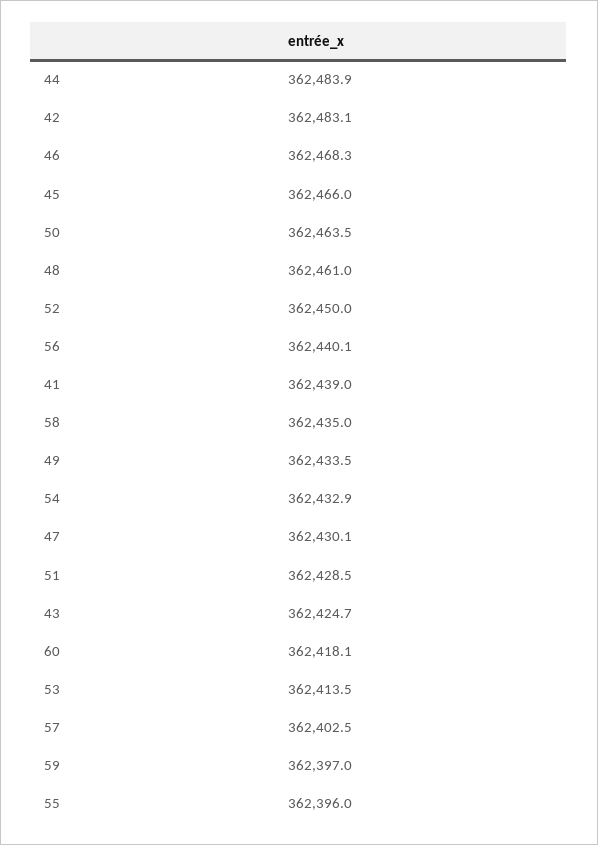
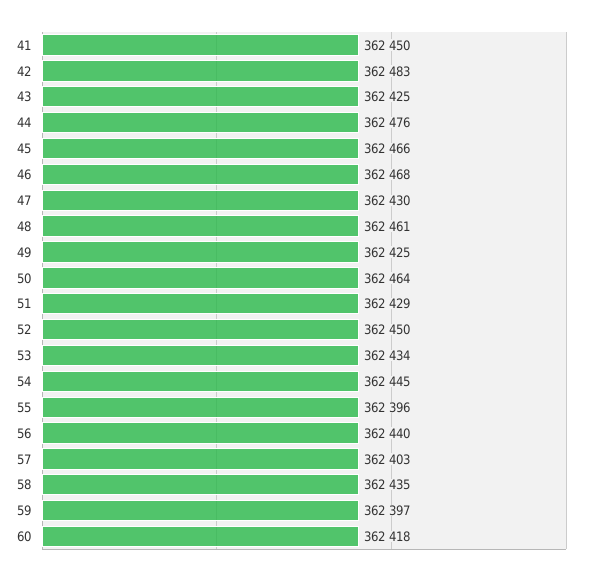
44: 362483.9 -> 362476
41: 362439 -> 362450
49: 362433.5 -> 362425
54: 362432.9 -> 362445
53: 362413.5 -> 362434

